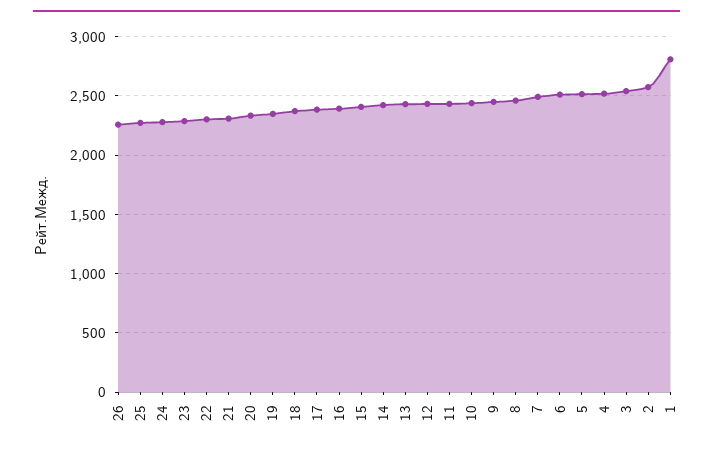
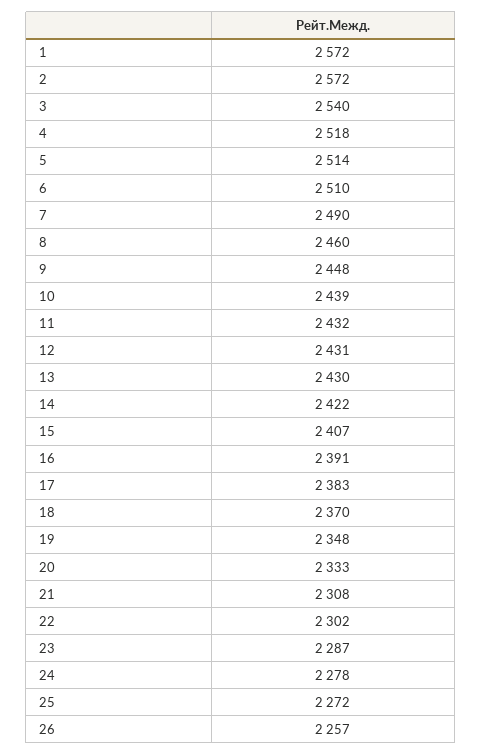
1: 2800 -> 2572

